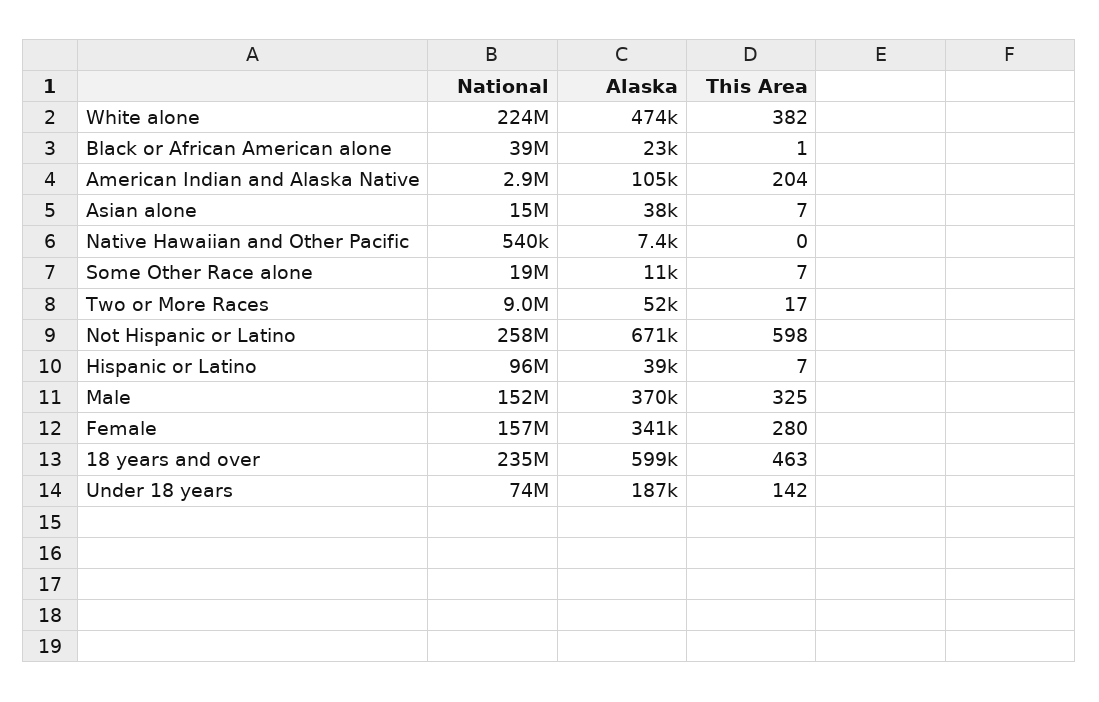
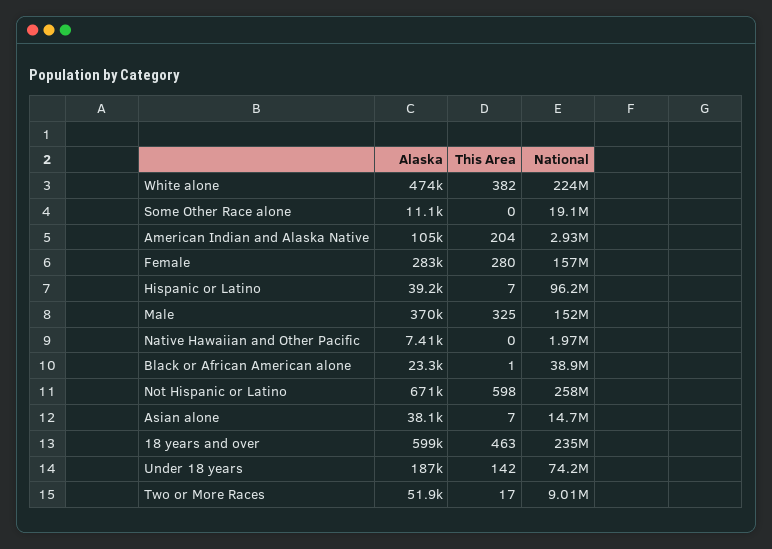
National, Native Hawaiian and Other Pacific: 540000 -> 1970000
This Area, Some Other Race alone: 7 -> 0
Alaska, Female: 341000 -> 283000

